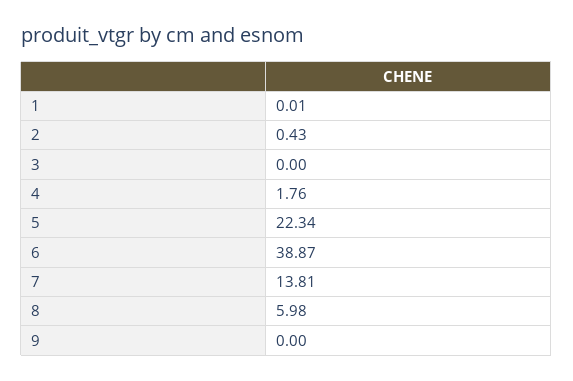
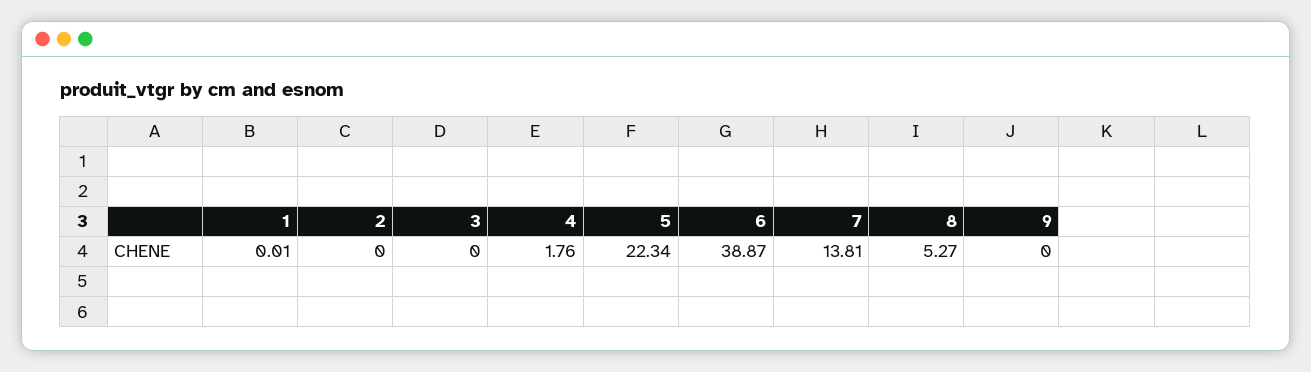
2: 0.43 -> 0
8: 5.98 -> 5.27

